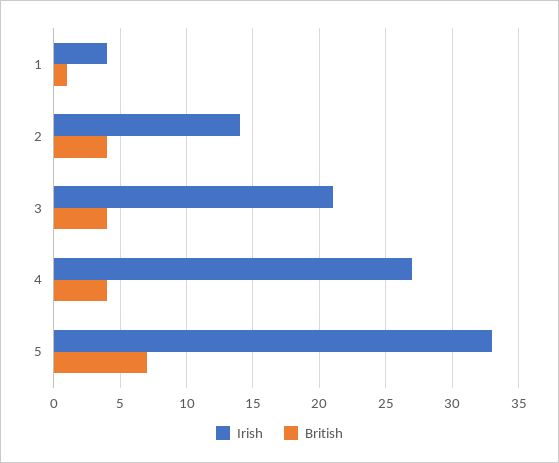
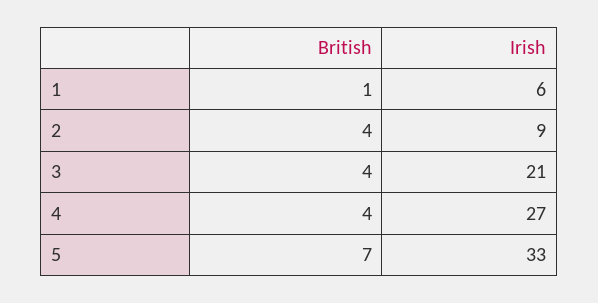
Irish, 1: 4 -> 6
Irish, 2: 14 -> 9

